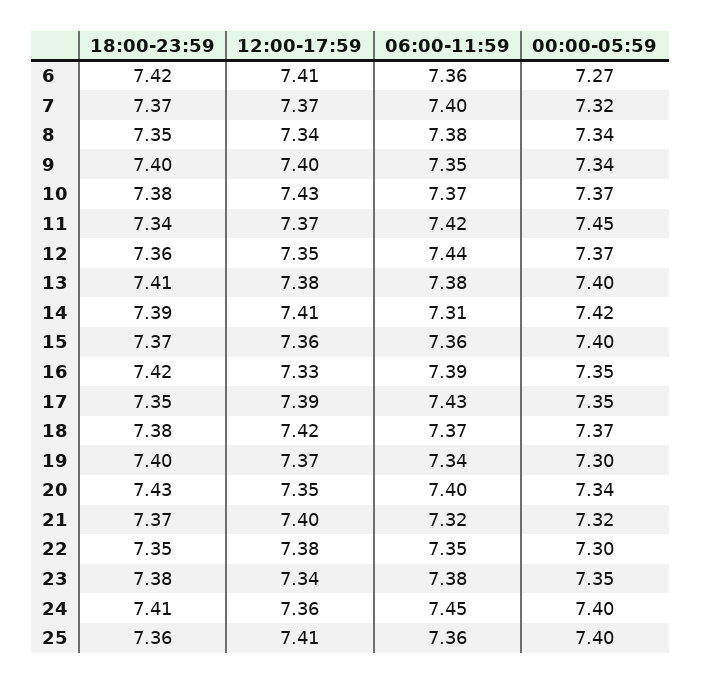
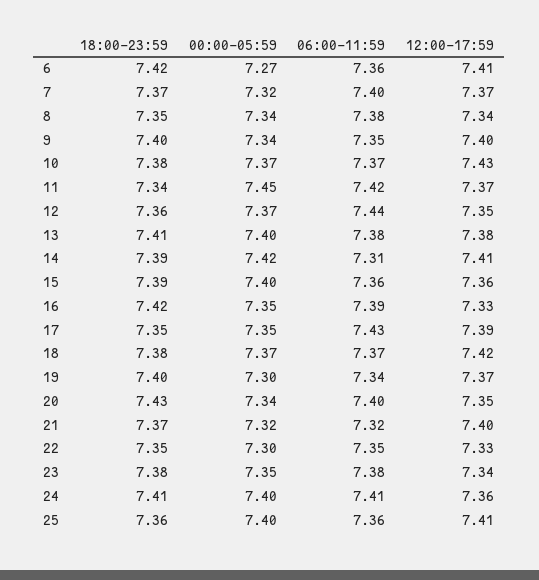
18:00-23:59, 15: 7.37 -> 7.39
12:00-17:59, 22: 7.38 -> 7.33
06:00-11:59, 24: 7.45 -> 7.41

